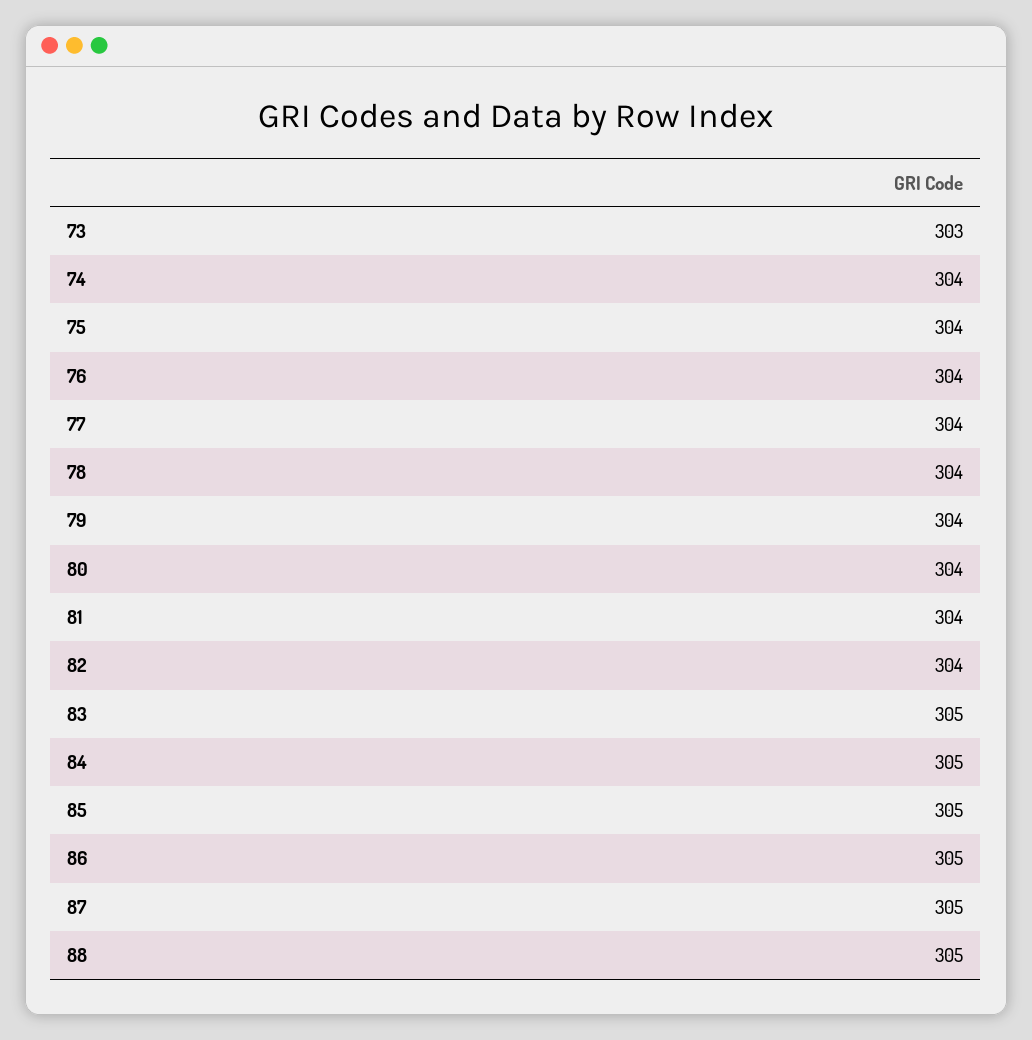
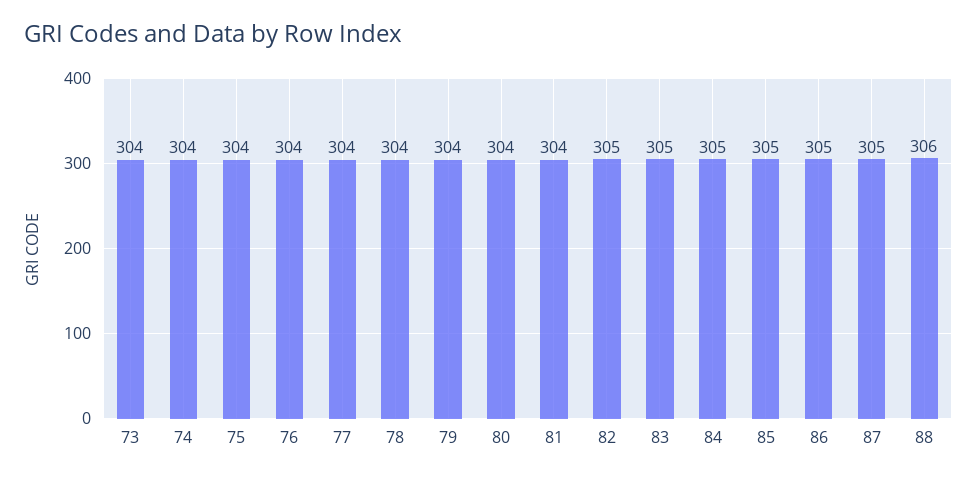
73: 303 -> 304
82: 304 -> 305
88: 305 -> 306

